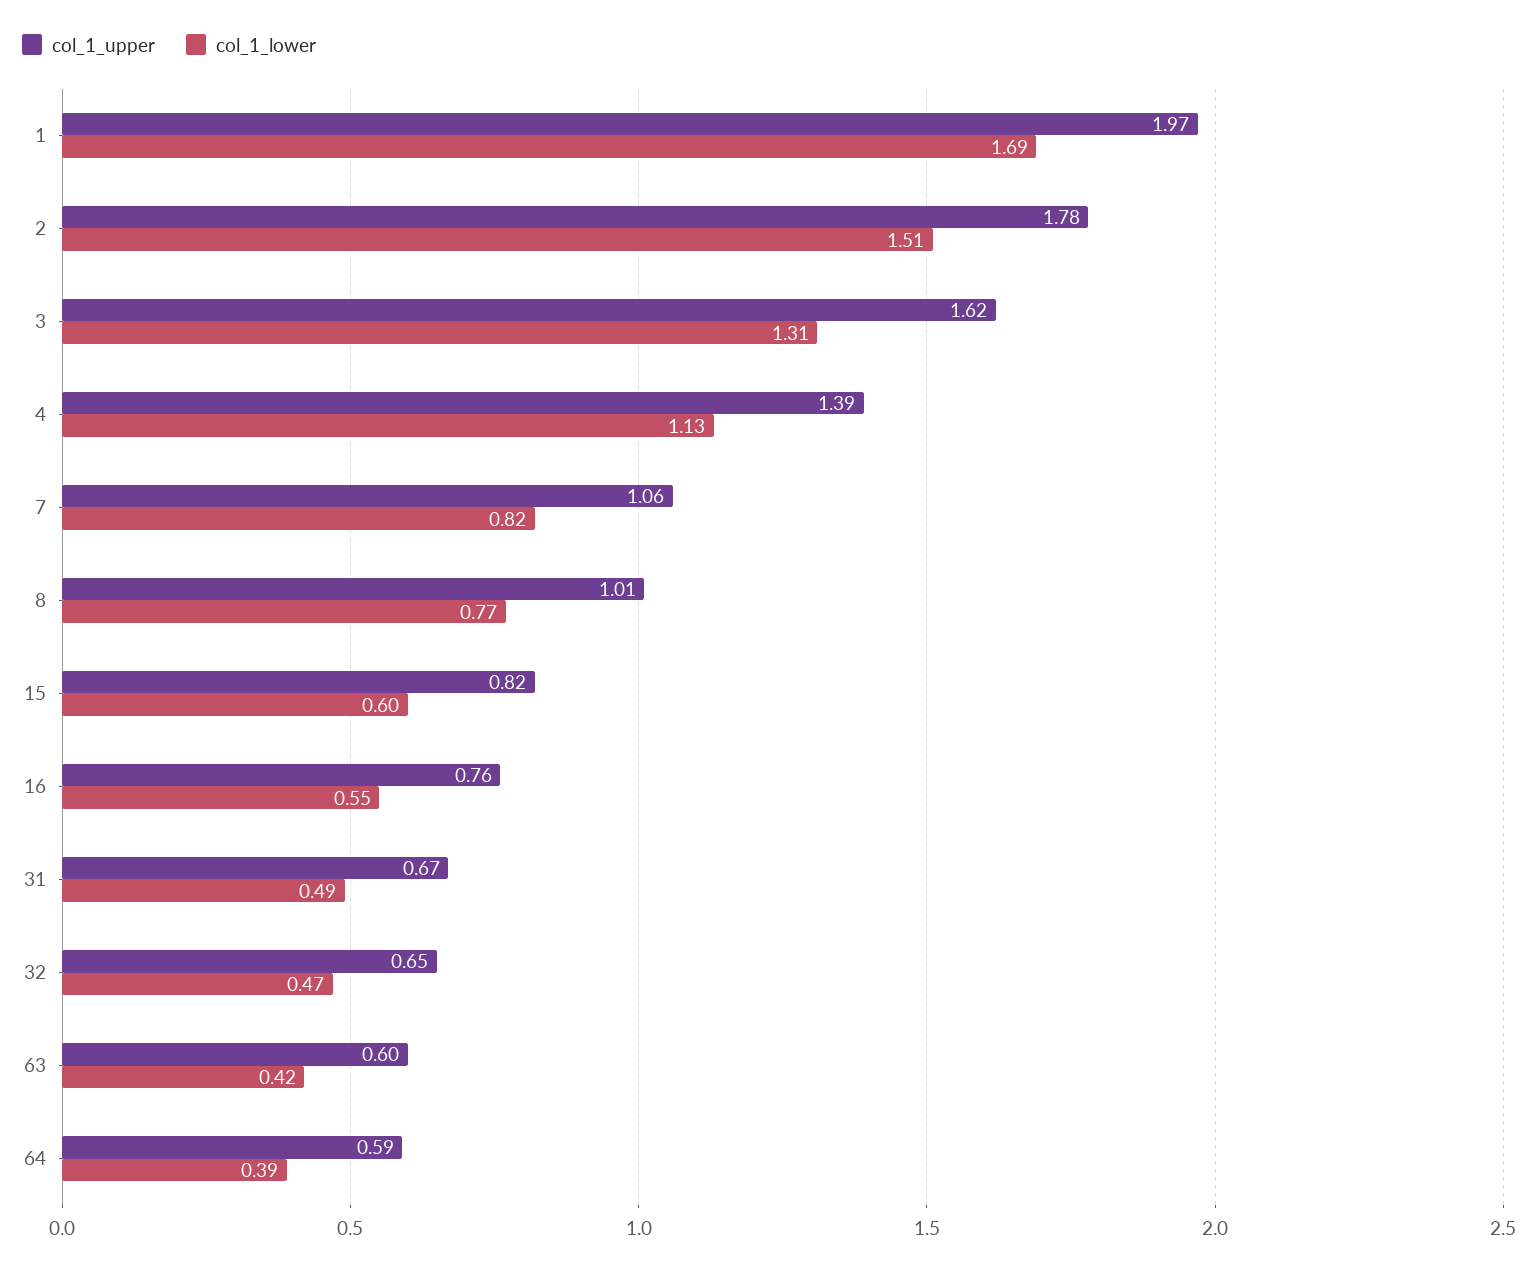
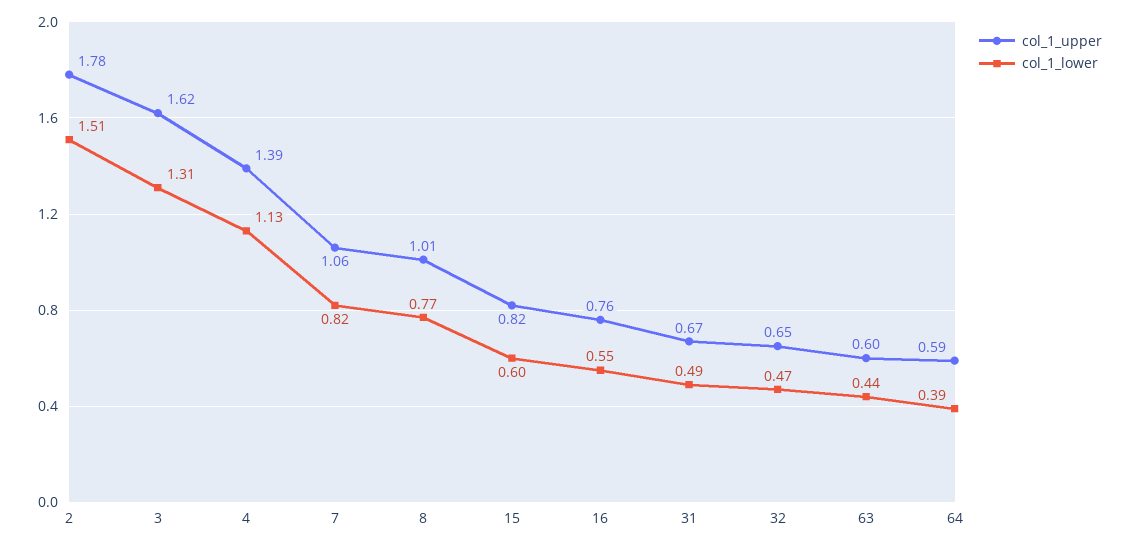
col_1_upper, 1: 1.97 -> none
col_1_lower, 1: 1.69 -> none
col_1_lower, 63: 0.42 -> 0.44

